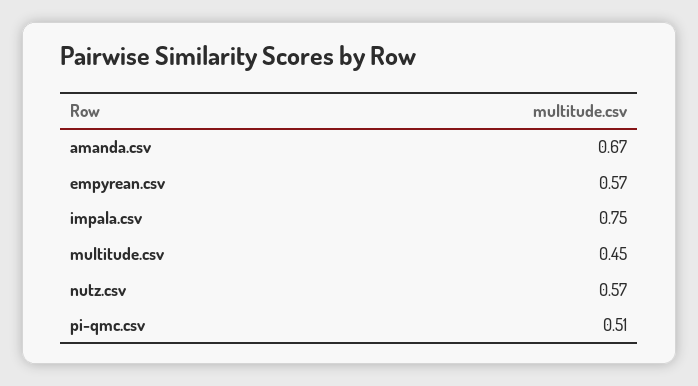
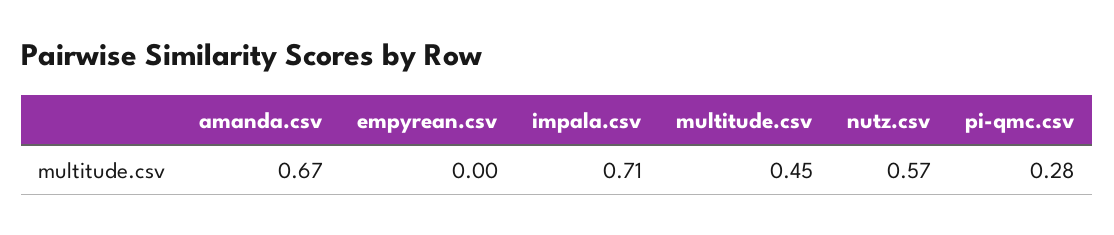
empyrean.csv: 0.57 -> 0
impala.csv: 0.75 -> 0.71
pi-qmc.csv: 0.51 -> 0.28

